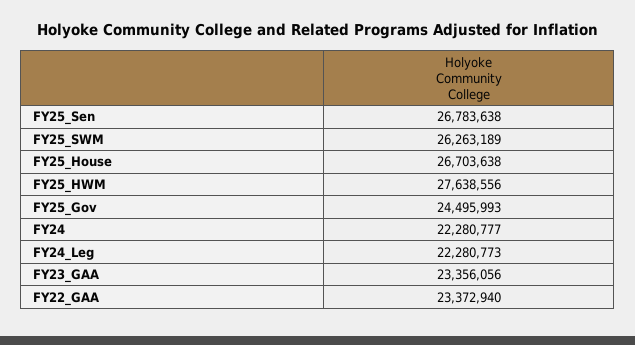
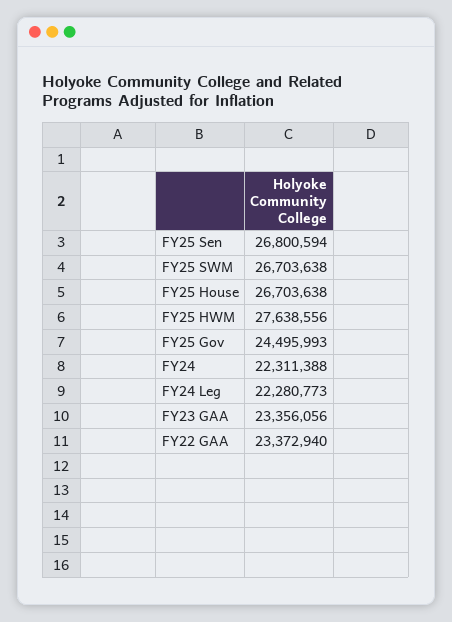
FY25_Sen: 26783638 -> 26800594
FY25_SWM: 26263189 -> 26703638
FY24: 22280777 -> 22311388

